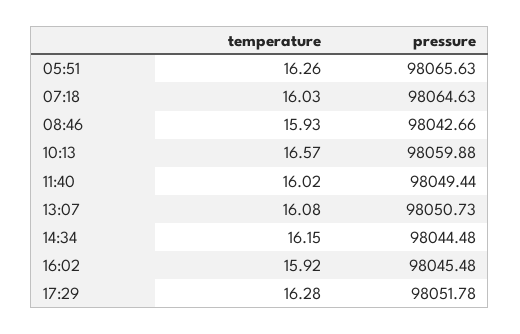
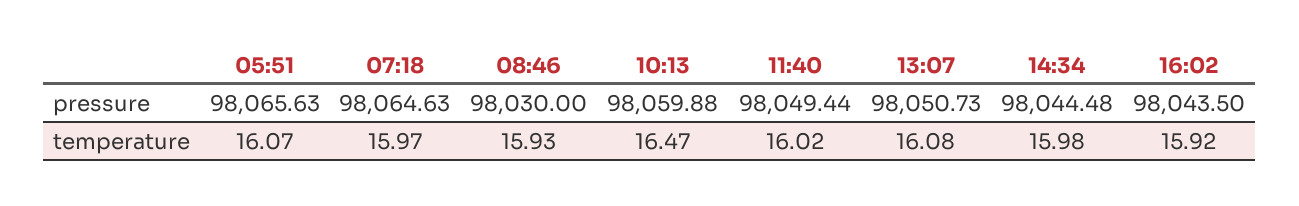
temperature, 05:51: 16.26 -> 16.07
temperature, 07:18: 16.03 -> 15.97
pressure, 08:46: 98042.66 -> 98030
temperature, 10:13: 16.57 -> 16.47
temperature, 14:34: 16.15 -> 15.98
pressure, 16:02: 98045.48 -> 98043.5
temperature, 17:29: 16.28 -> none
pressure, 17:29: 98051.78 -> none

